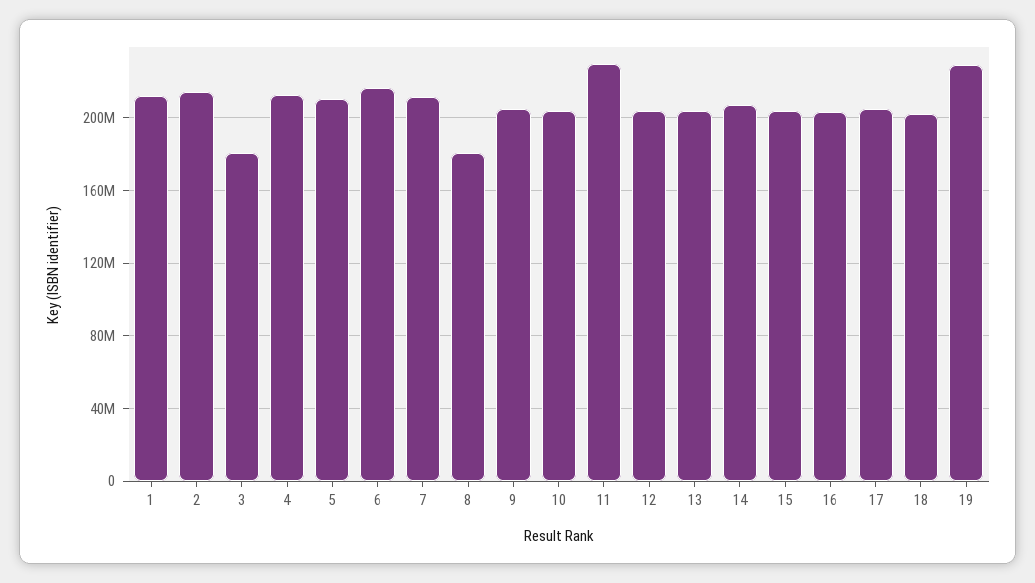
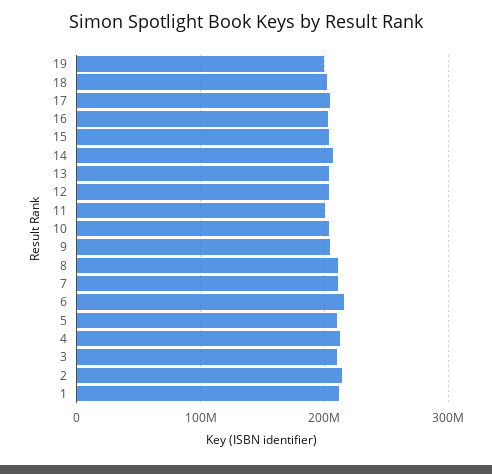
3: 180000000 -> 210000000
8: 180000000 -> 210000000
11: 230000000 -> 200000000
19: 230000000 -> 200000000

